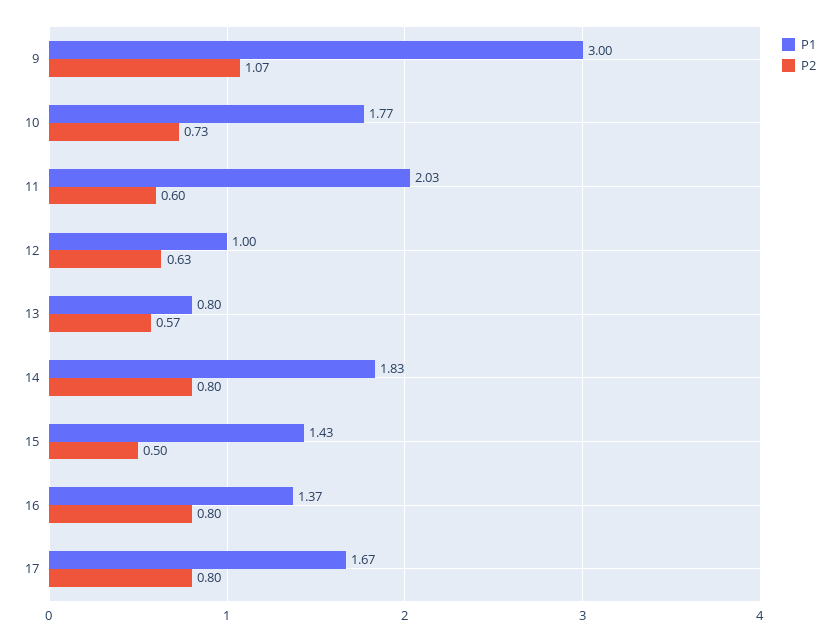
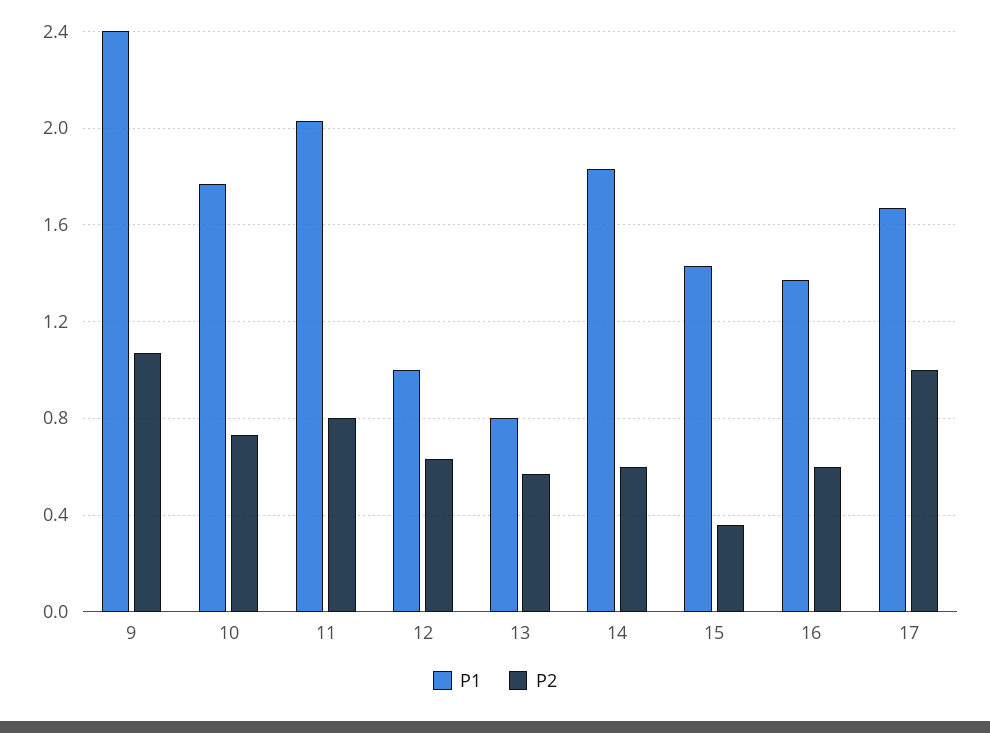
P1, 9: 3 -> 2.4
P2, 11: 0.6 -> 0.8
P2, 14: 0.8 -> 0.6
P2, 15: 0.5 -> 0.35
P2, 16: 0.8 -> 0.6
P2, 17: 0.8 -> 1

